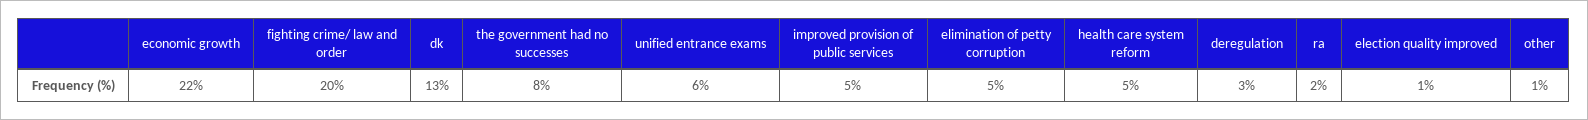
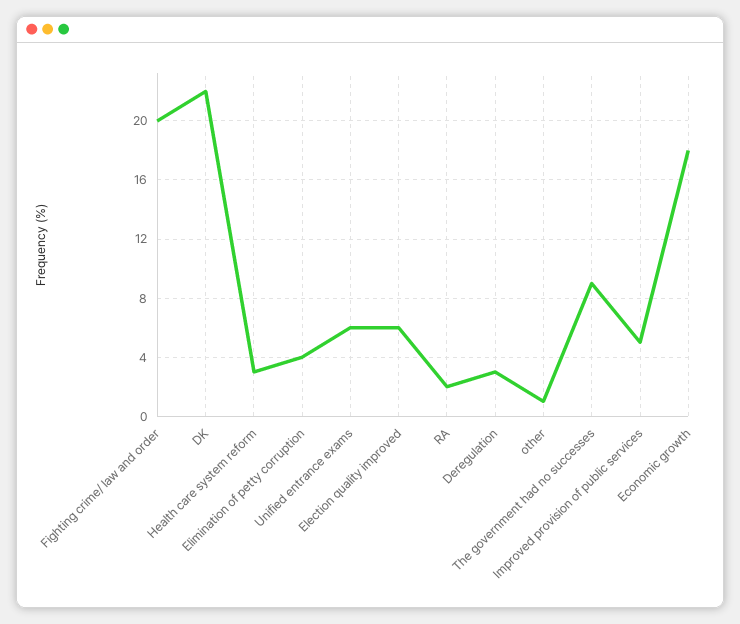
economic growth: 22 -> 18
dk: 13 -> 22
the government had no successes: 8 -> 9
elimination of petty corruption: 5 -> 4
health care system reform: 5 -> 3
election quality improved: 1 -> 6

